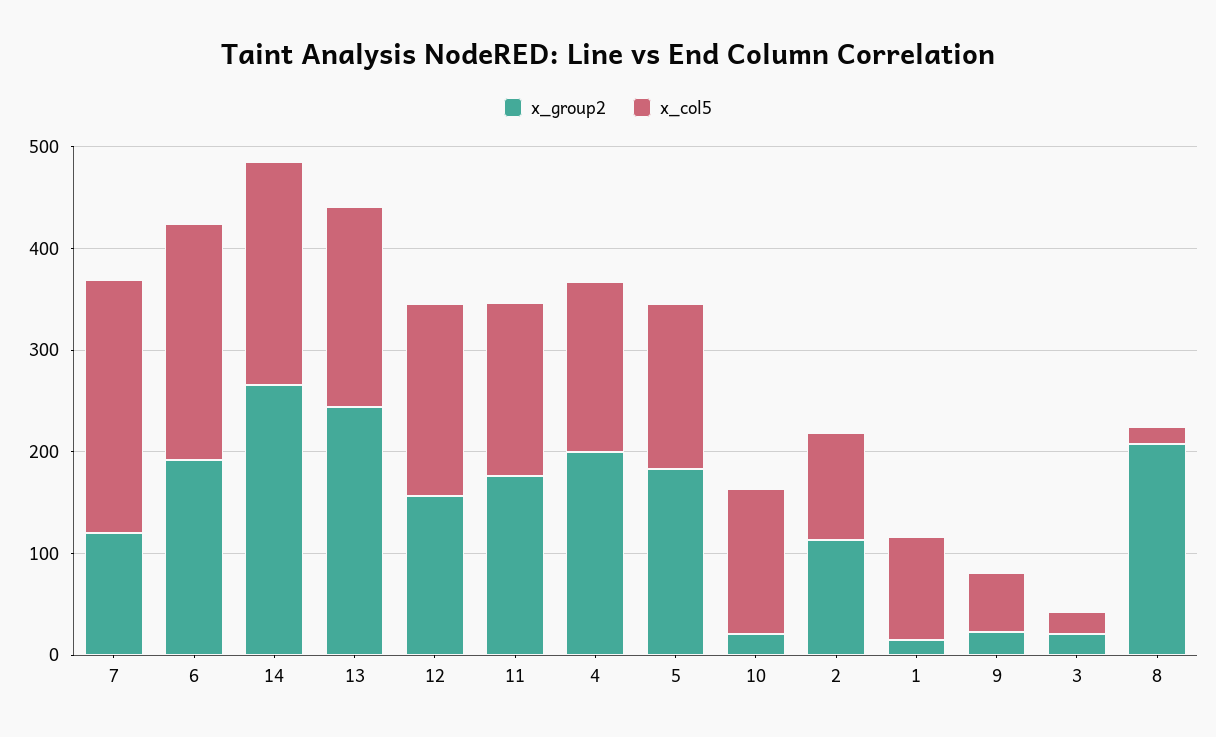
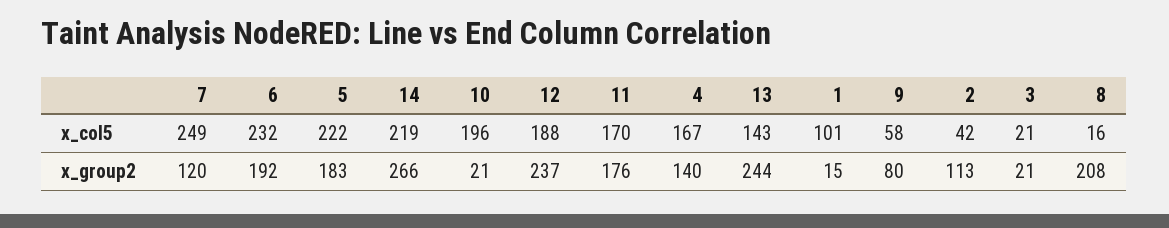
x_col5, 13: 200 -> 143
x_group2, 12: 160 -> 237
x_group2, 4: 200 -> 140
x_col5, 5: 160 -> 222
x_col5, 10: 140 -> 196
x_col5, 2: 100 -> 42
x_group2, 9: 20 -> 80

